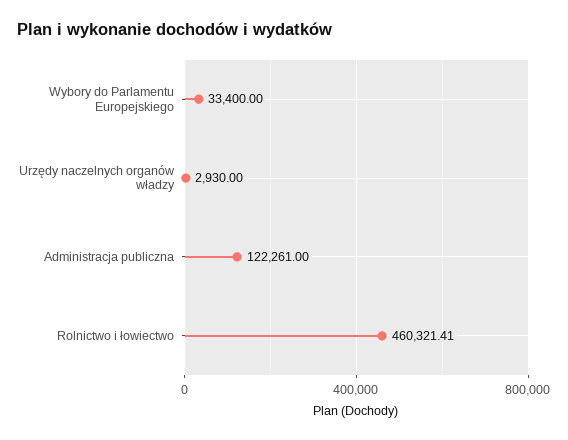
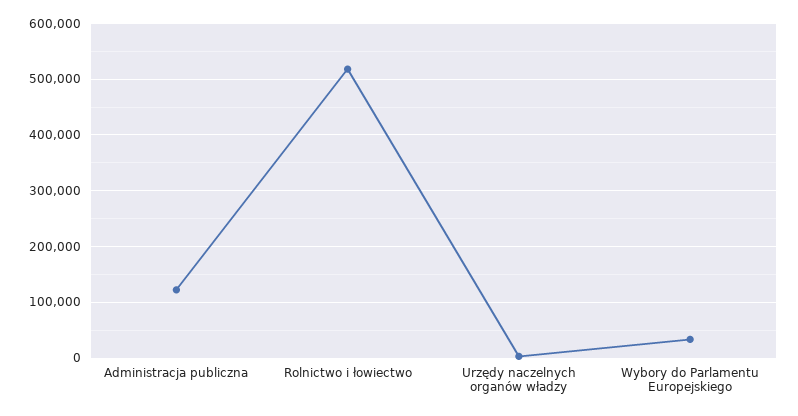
Rolnictwo i łowiectwo: 460321.41 -> 520000

